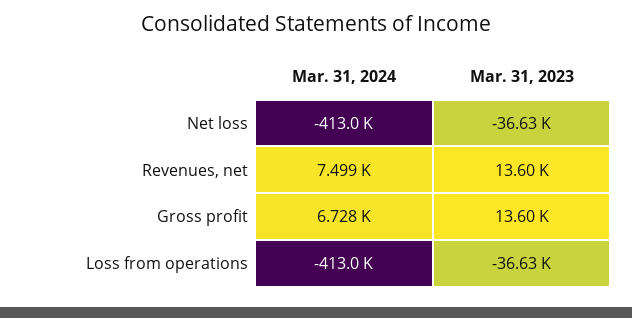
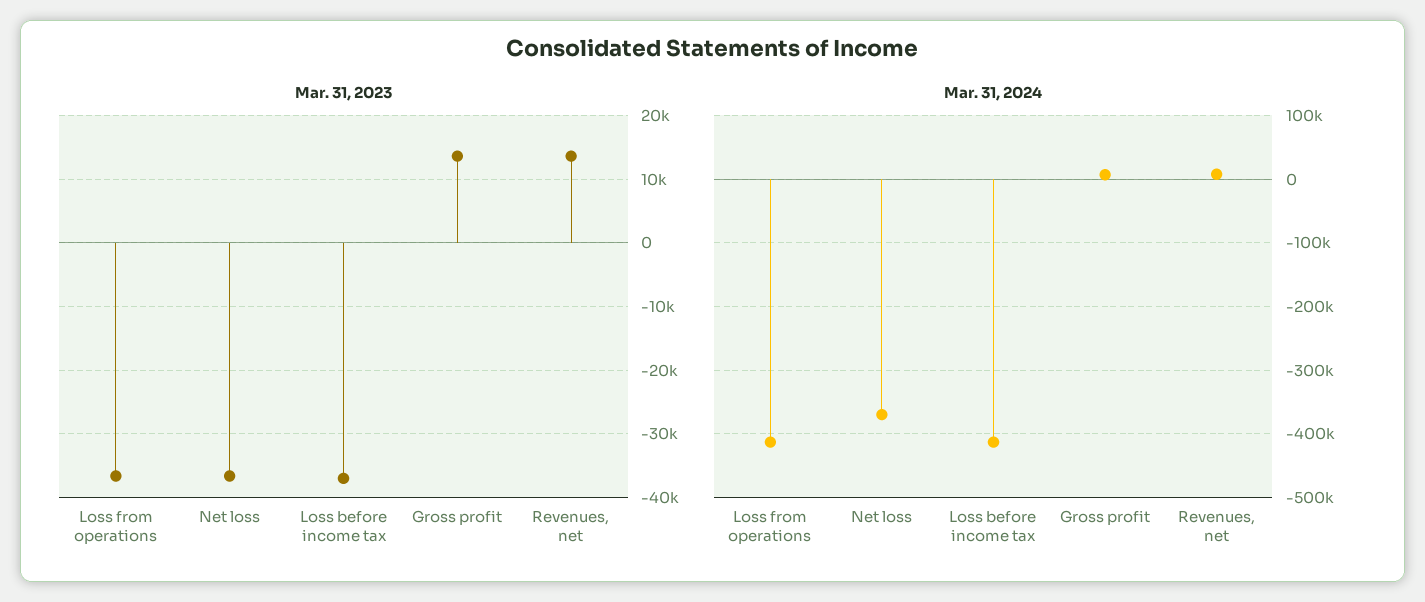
Mar. 31, 2024, Net loss: -413000 -> -370000
Mar. 31, 2023, Loss before income tax: none -> -37000
Mar. 31, 2024, Loss before income tax: none -> -410000

